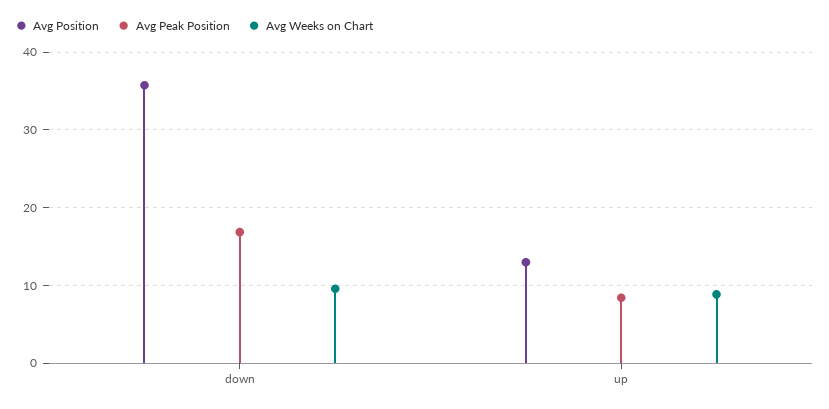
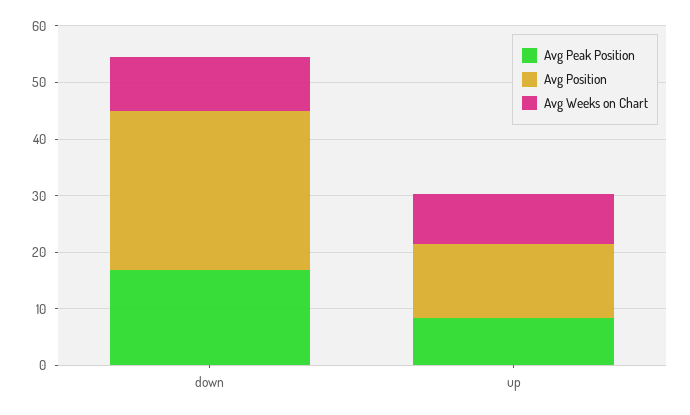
Avg Position, down: 36 -> 28

